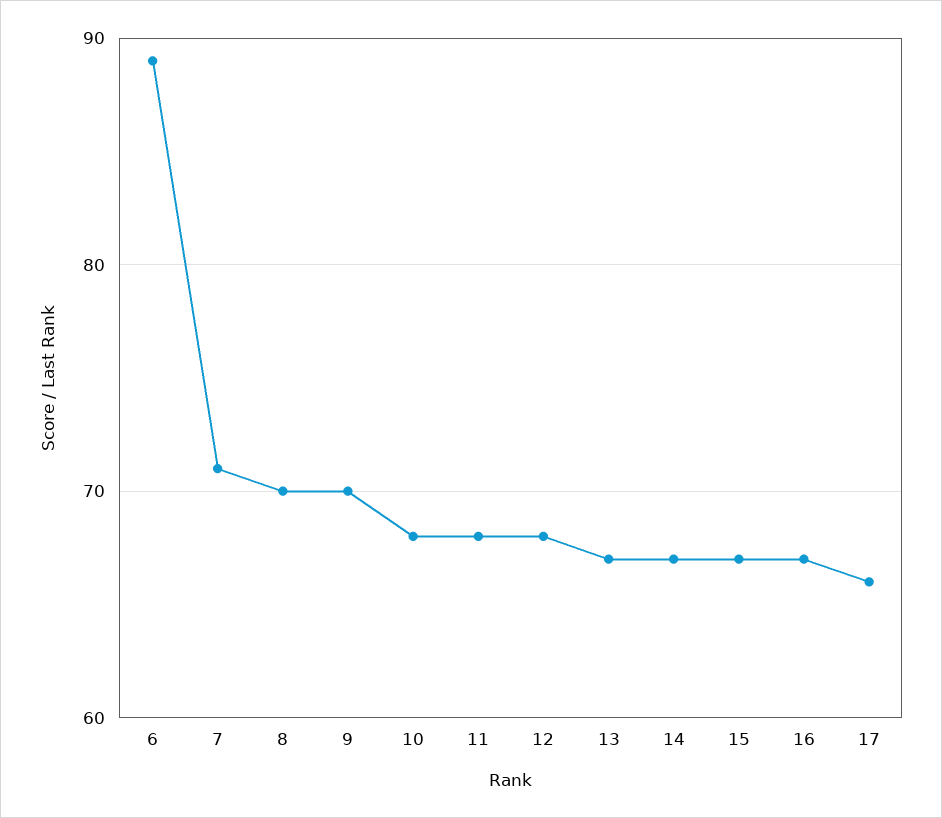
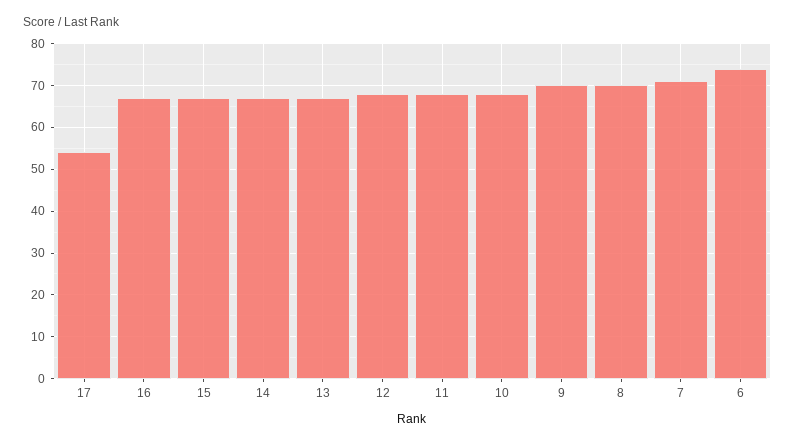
6: 89 -> 75
17: 66 -> 55

